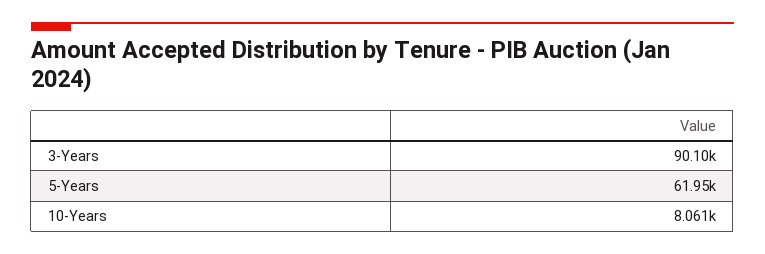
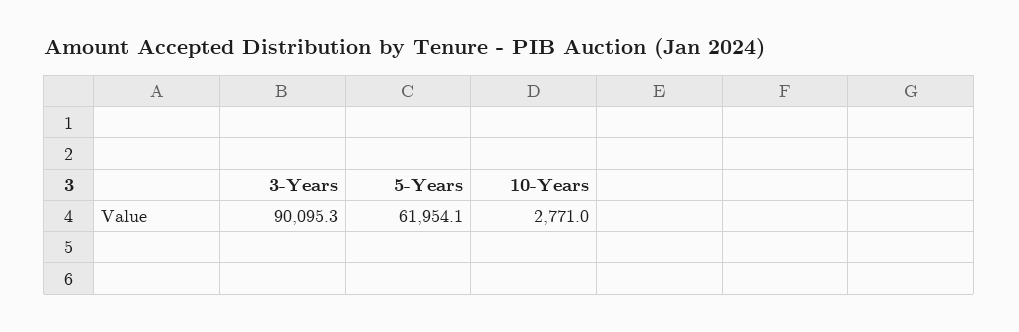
10-Years: 8061 -> 2771

